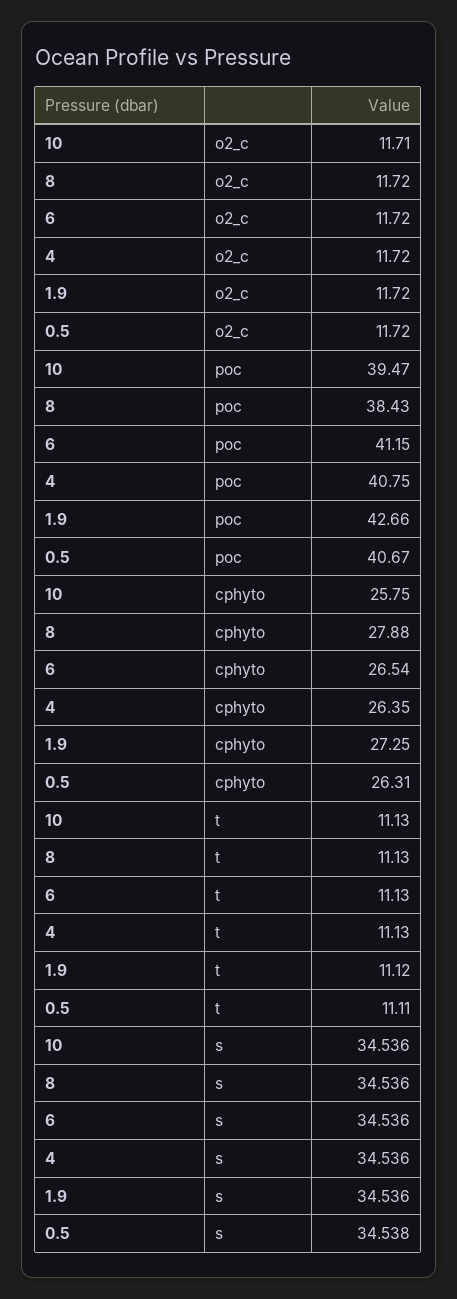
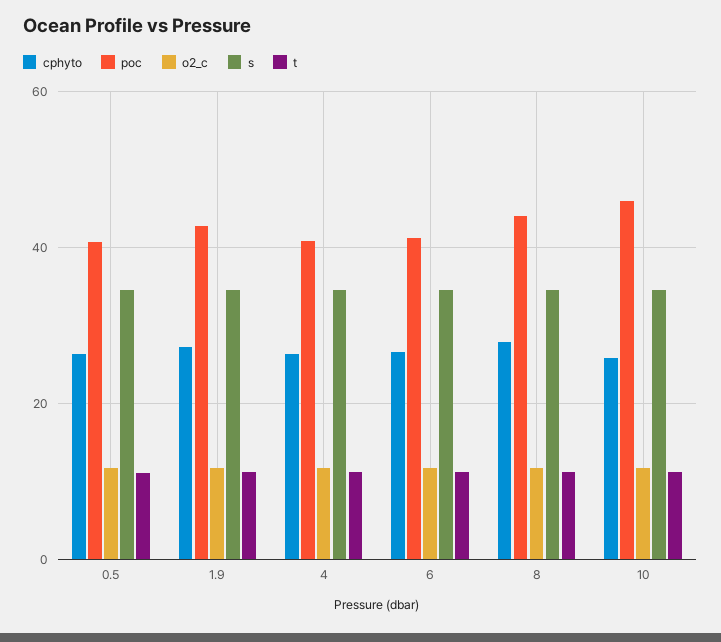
poc, 10: 39.47 -> 46
poc, 8: 38.43 -> 44

